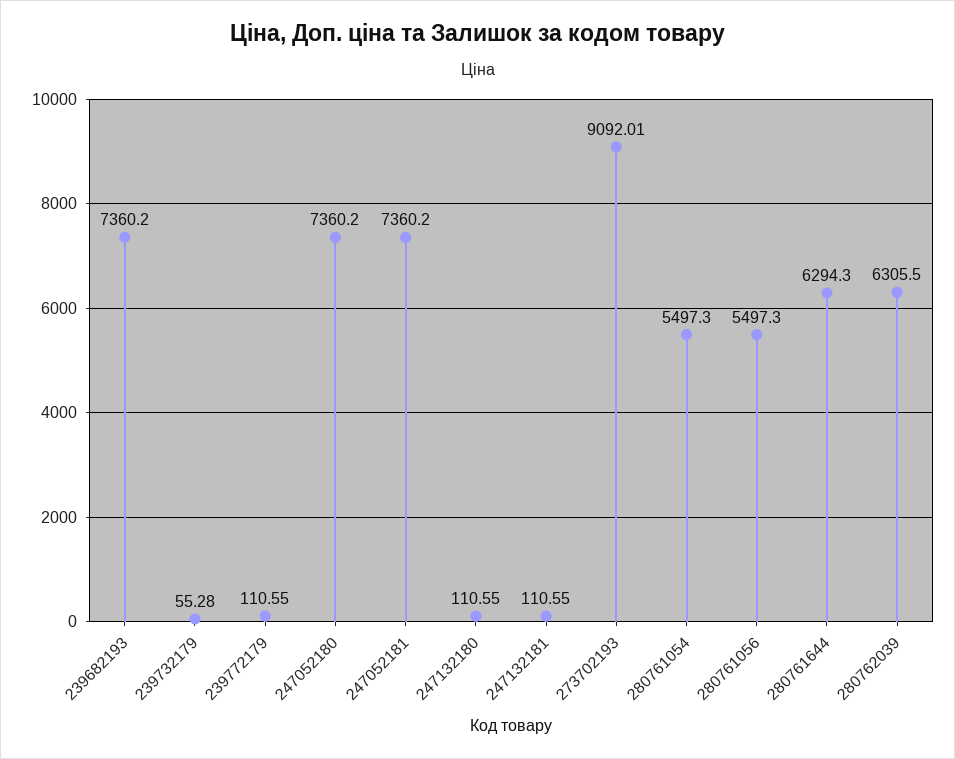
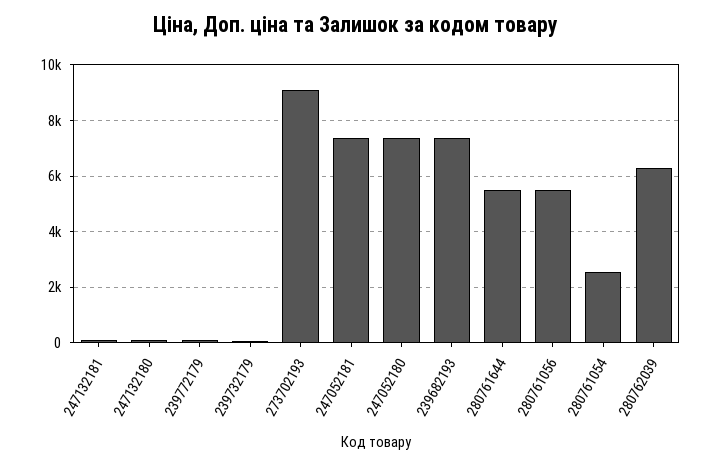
280761054: 5497.3 -> 2500
280761644: 6294.3 -> 5500

